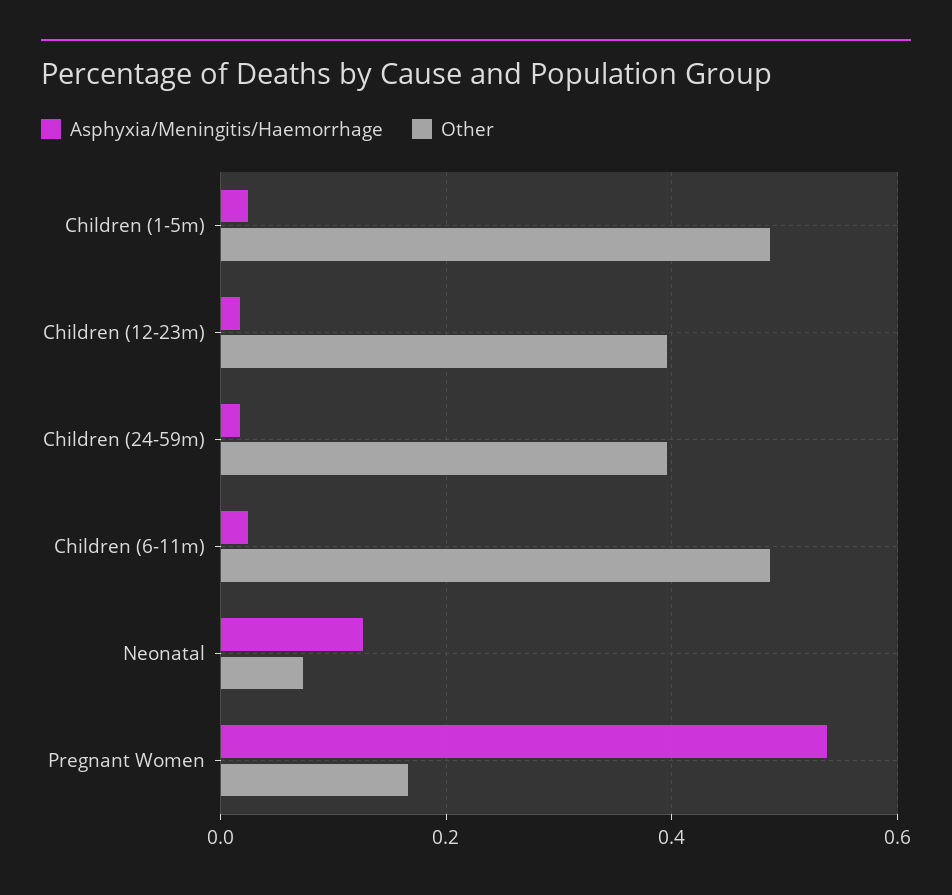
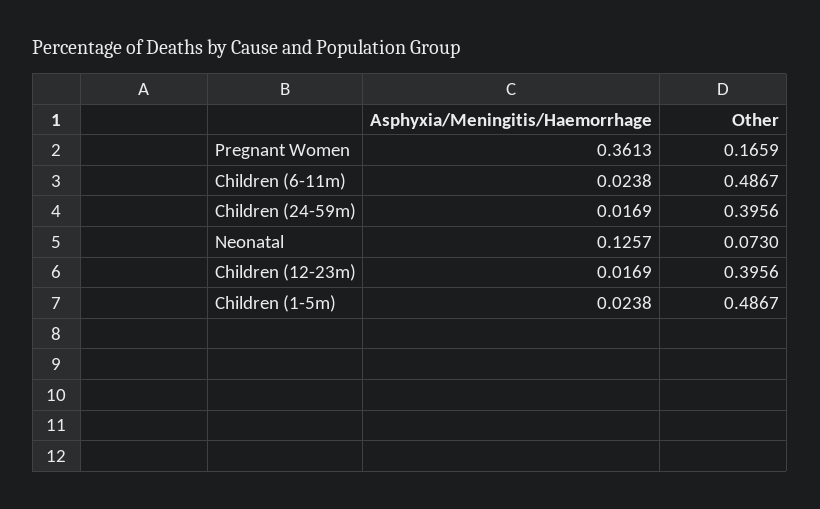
Asphyxia/Meningitis/Haemorrhage, Pregnant Women: 0.54 -> 0.3613

